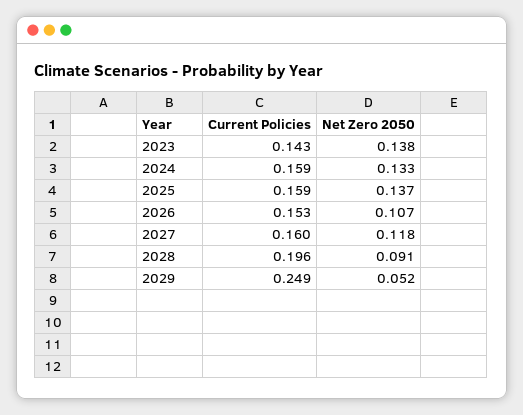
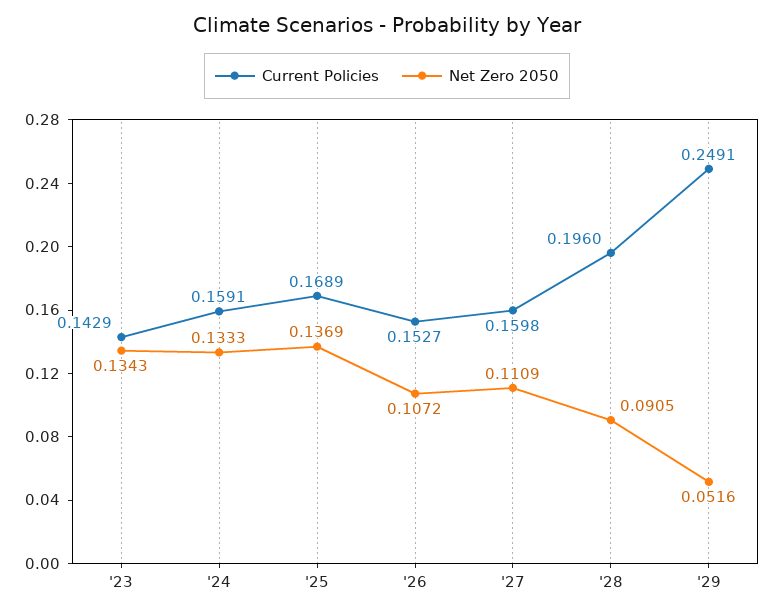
Net Zero 2050, 2023: 0.138 -> 0.1343
Current Policies, 2025: 0.159 -> 0.1689
Net Zero 2050, 2027: 0.118 -> 0.1109

